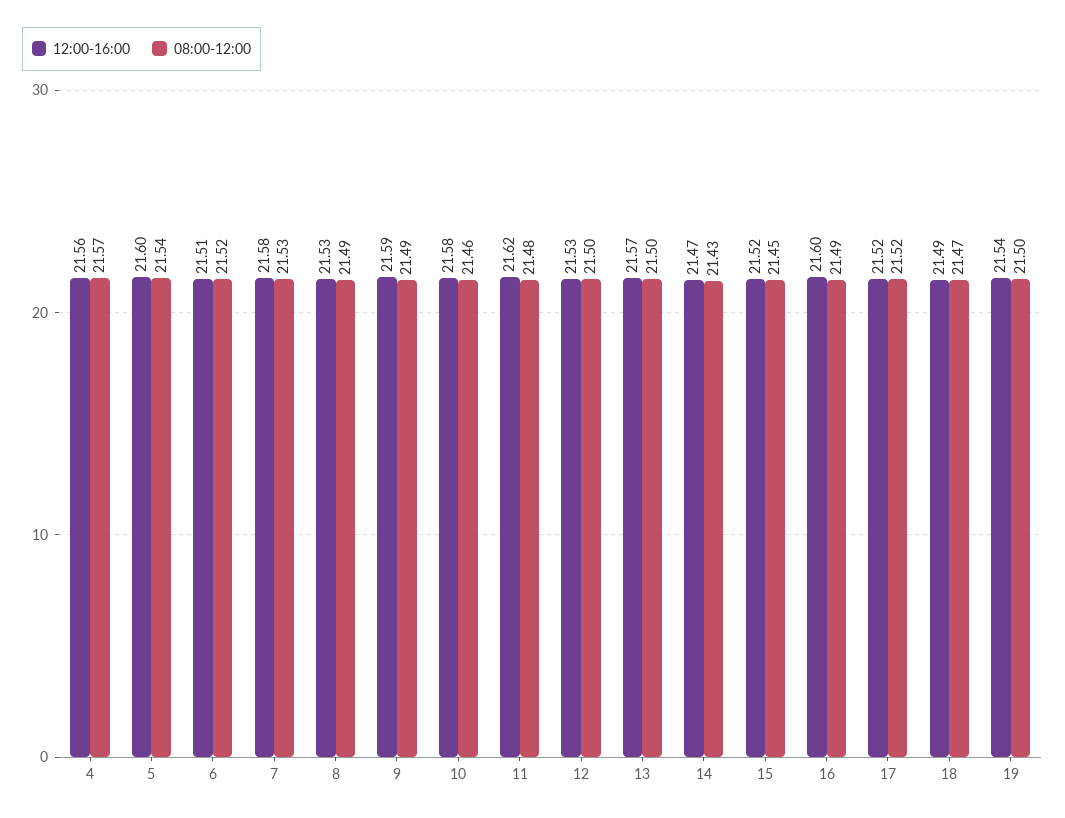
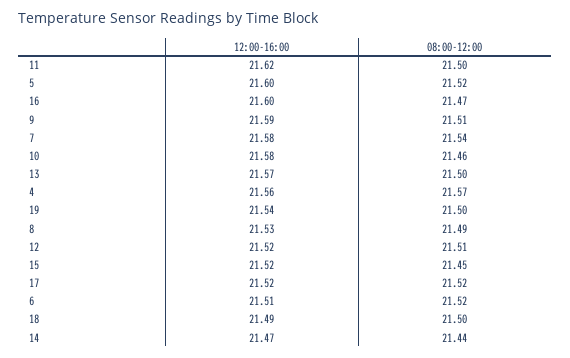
08:00-12:00, 5: 21.54 -> 21.52
08:00-12:00, 7: 21.53 -> 21.54
08:00-12:00, 9: 21.49 -> 21.51
08:00-12:00, 11: 21.48 -> 21.5
12:00-16:00, 12: 21.53 -> 21.52
08:00-12:00, 12: 21.5 -> 21.51
08:00-12:00, 14: 21.43 -> 21.44
08:00-12:00, 16: 21.49 -> 21.47
08:00-12:00, 18: 21.47 -> 21.5

